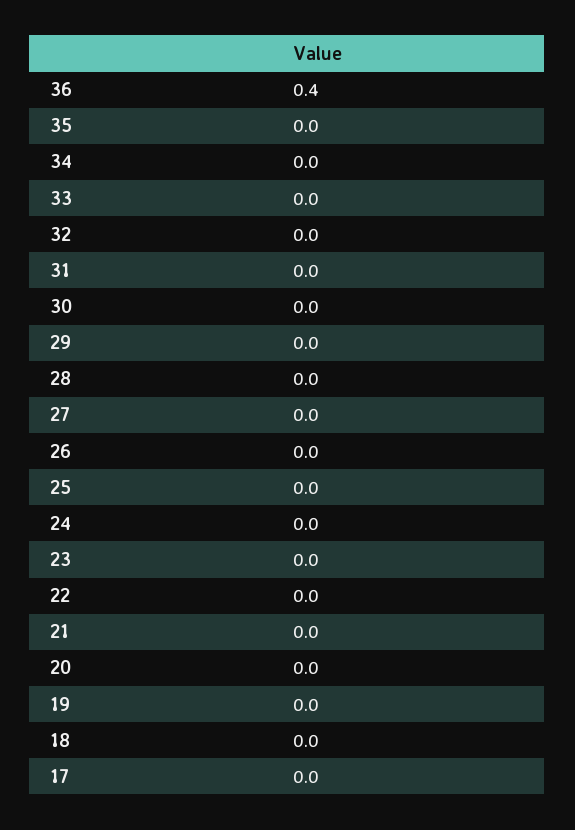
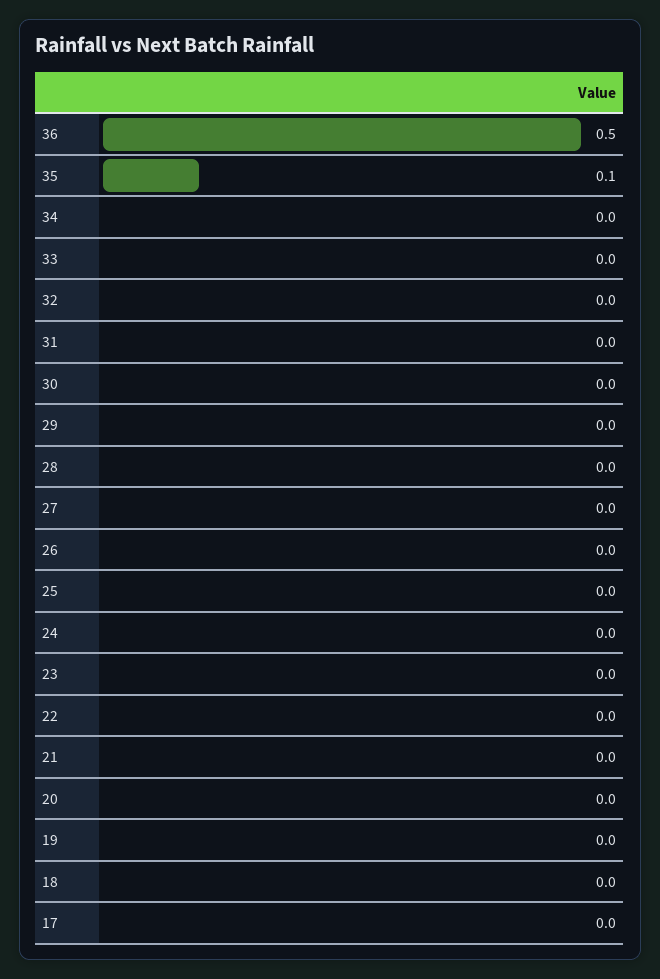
36: 0.4 -> 0.5
35: 0 -> 0.1

